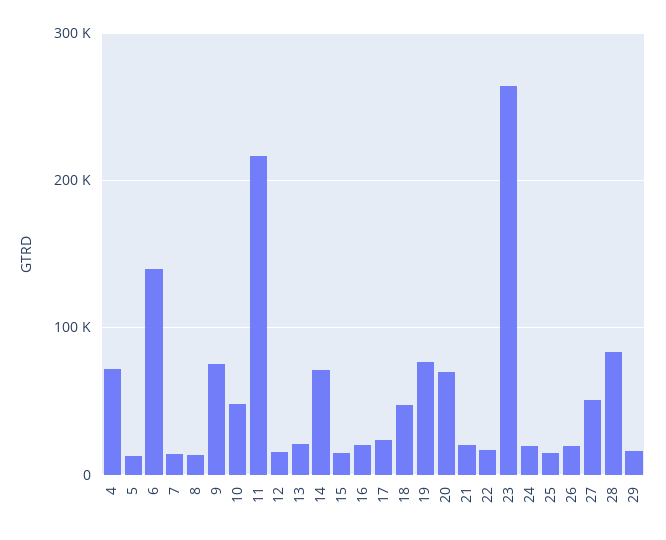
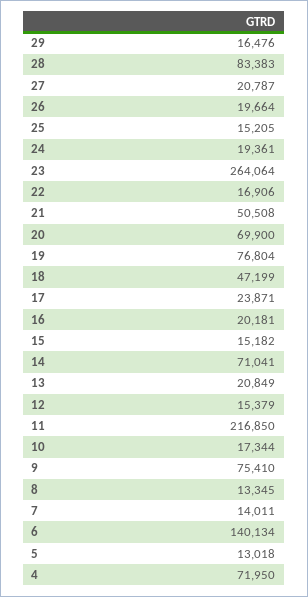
10: 50000 -> 17344
21: 20000 -> 50508
27: 50000 -> 20787

